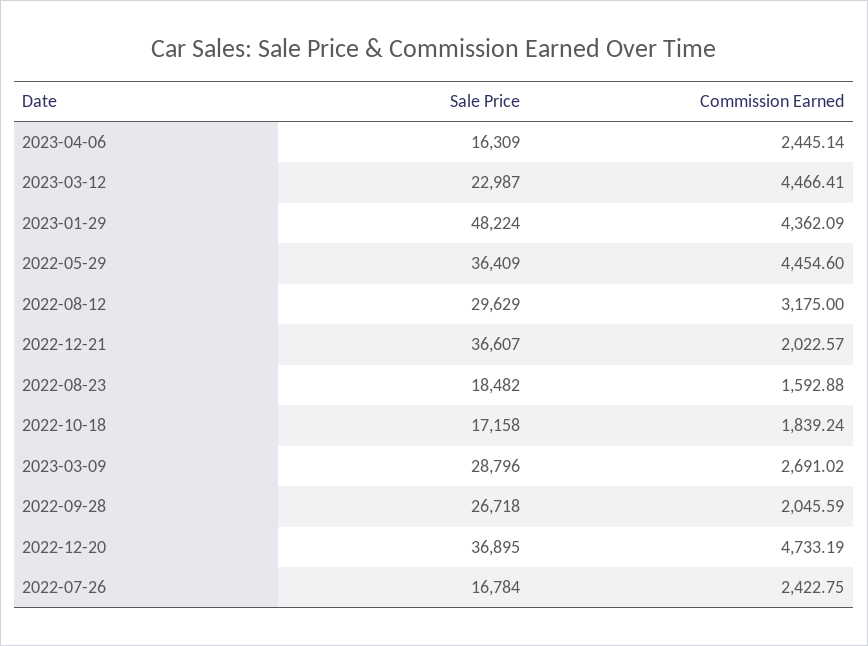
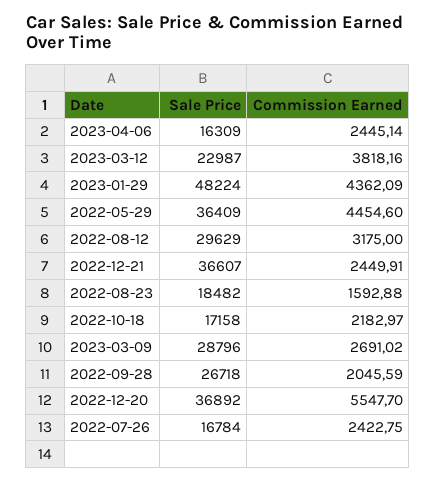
Commission Earned, 2023-03-12: 4466.41 -> 3818.16
Commission Earned, 2022-12-21: 2022.57 -> 2449.91
Commission Earned, 2022-10-18: 1839.24 -> 2182.97
Sale Price, 2022-12-20: 36895 -> 36892
Commission Earned, 2022-12-20: 4733.19 -> 5547.7

